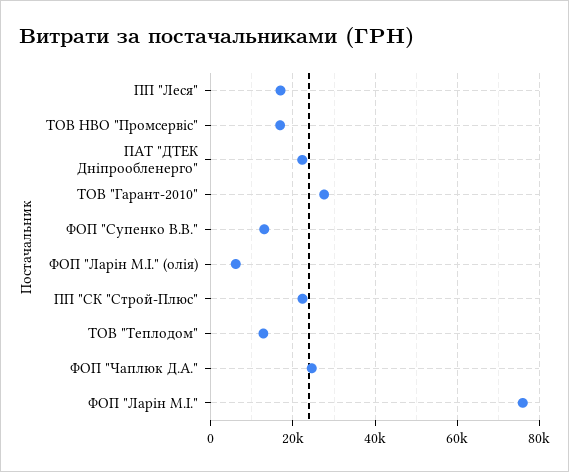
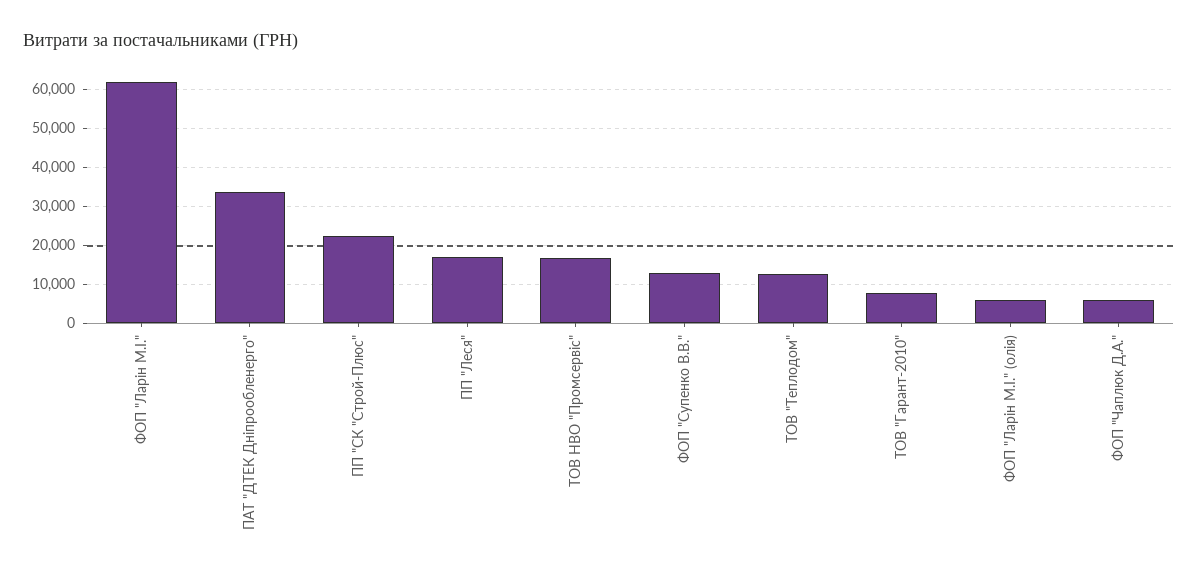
ПАТ "ДТЕК Дніпрообленерго": 22000 -> 34000
ТОВ "Гарант-2010": 28000 -> 8000
ФОП "Чаплюк Д.А.": 24000 -> 6000
ФОП "Ларін М.І.": 76000 -> 62000

